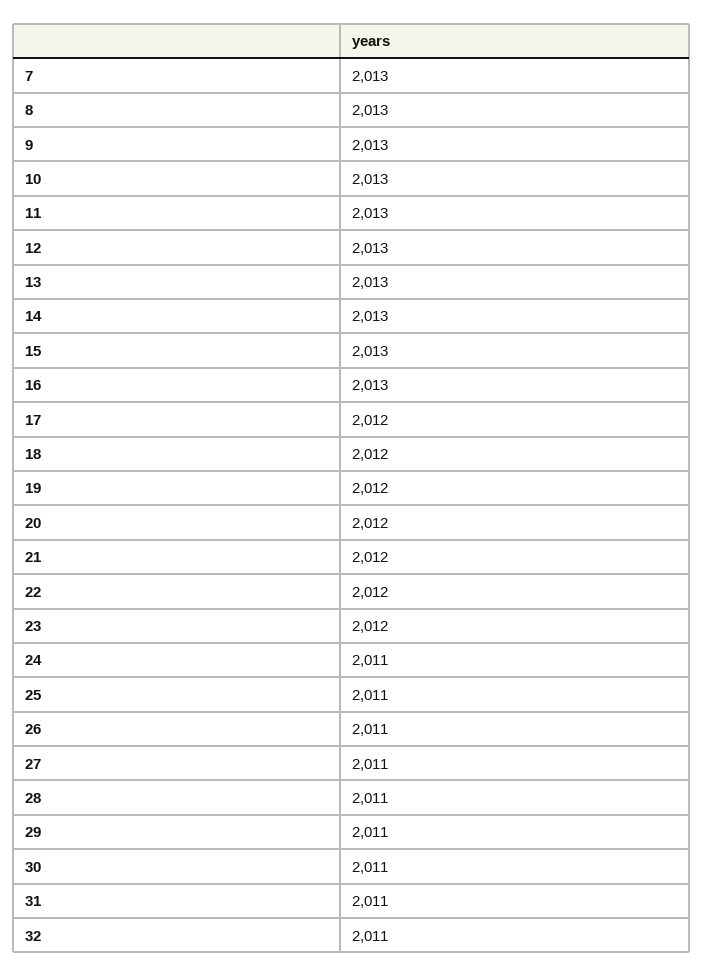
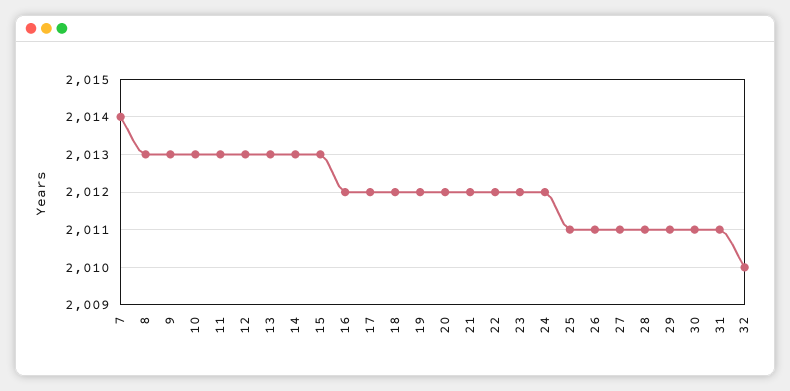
7: 2013 -> 2014
16: 2013 -> 2012
24: 2011 -> 2012
32: 2011 -> 2010

